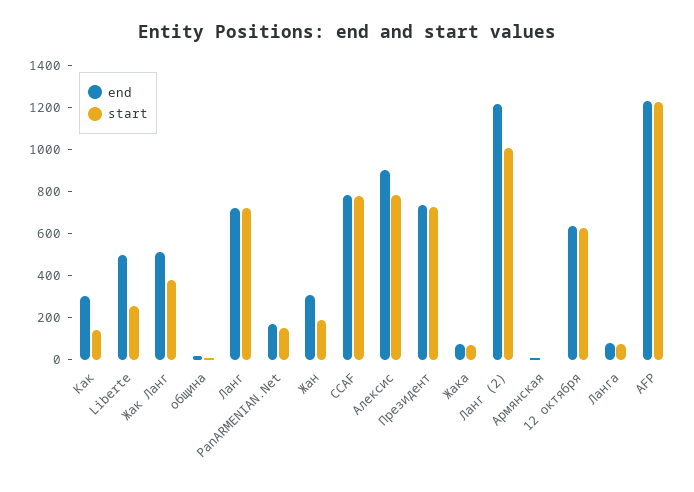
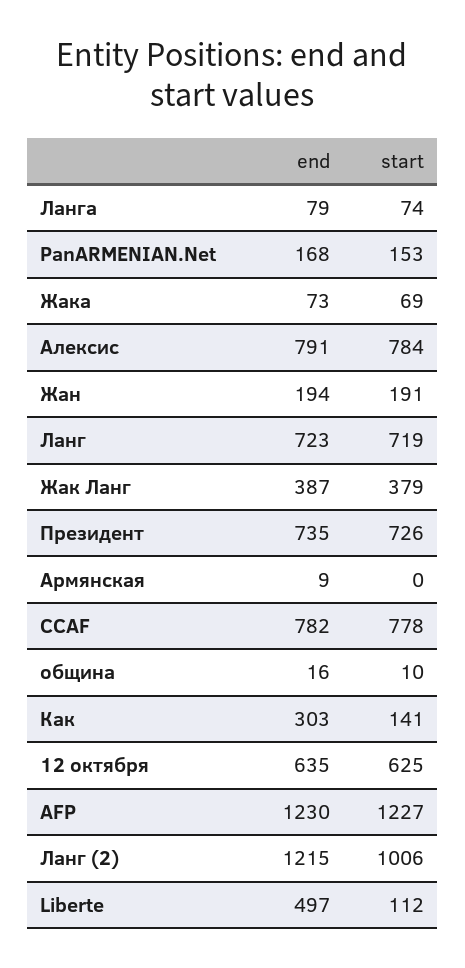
start, Liberte: 250 -> 112
end, Жак Ланг: 500 -> 387
end, Жан: 300 -> 194
end, Алексис: 900 -> 791

